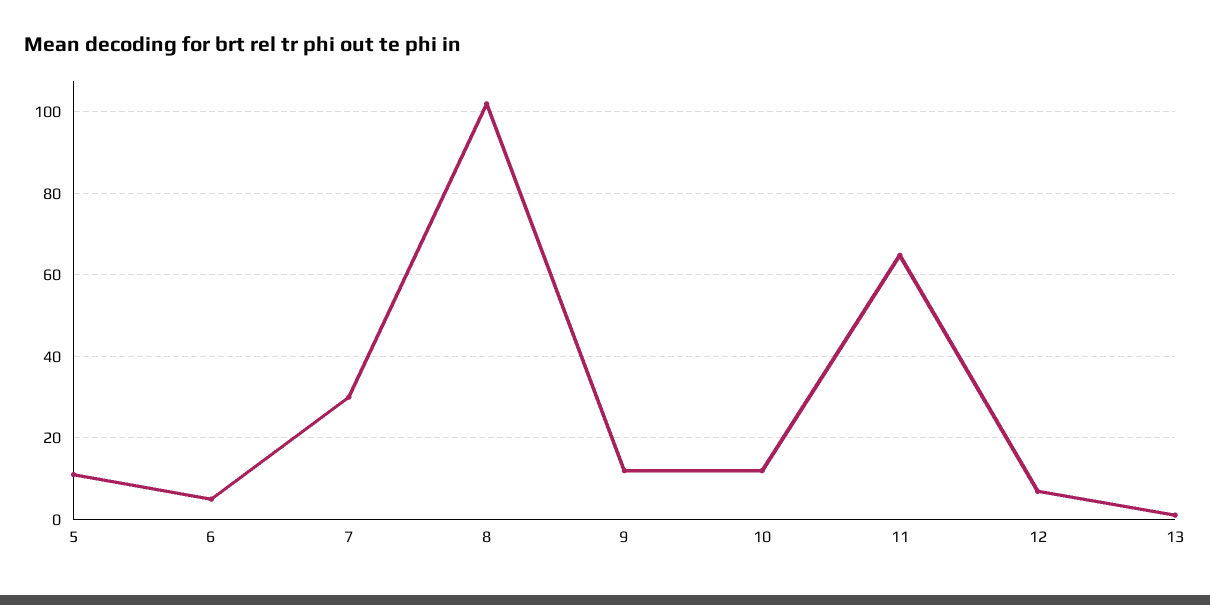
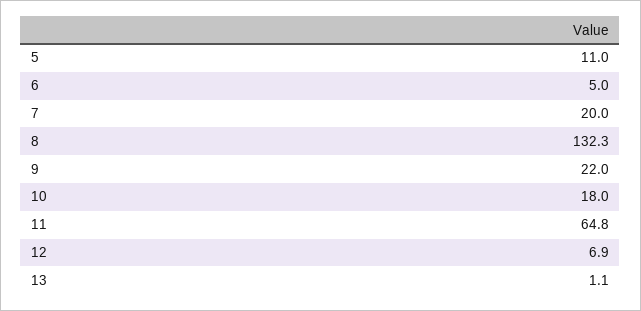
7: 30 -> 20
8: 102 -> 132.3
9: 12 -> 22
10: 12 -> 18

